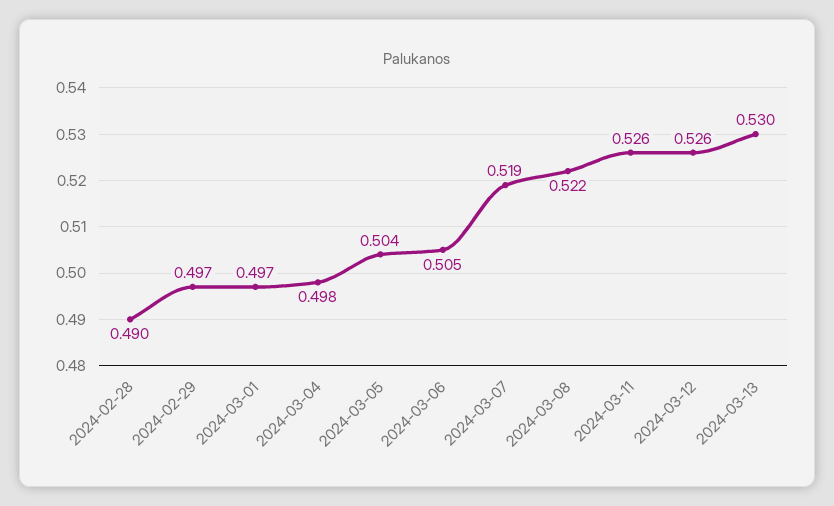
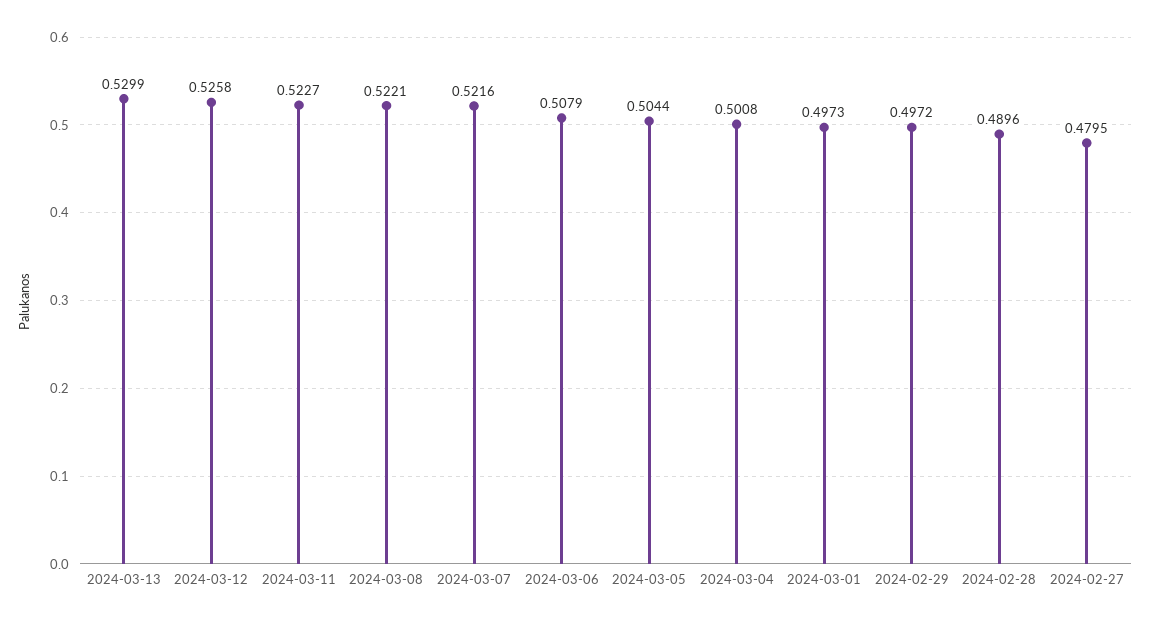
2024-03-04: 0.498 -> 0.5008
2024-03-06: 0.505 -> 0.5079
2024-03-07: 0.519 -> 0.5216
2024-03-11: 0.526 -> 0.5227
2024-02-27: none -> 0.4795

